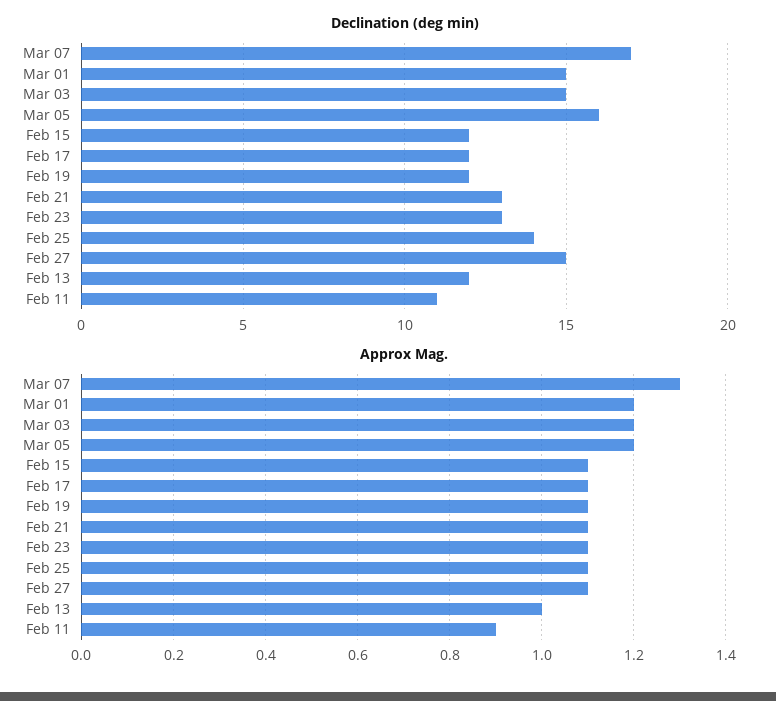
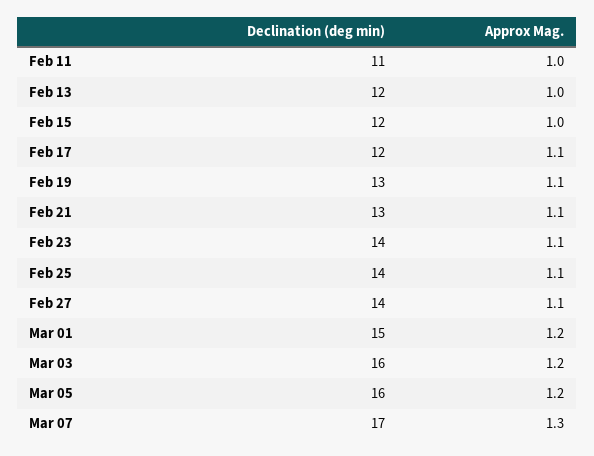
Declination (deg min), Mar 03: 15 -> 16
Declination (deg min), Feb 19: 12 -> 13
Declination (deg min), Feb 23: 13 -> 14
Declination (deg min), Feb 27: 15 -> 14
Approx Mag., Feb 15: 1.1 -> 1
Approx Mag., Feb 11: 0.9 -> 1

